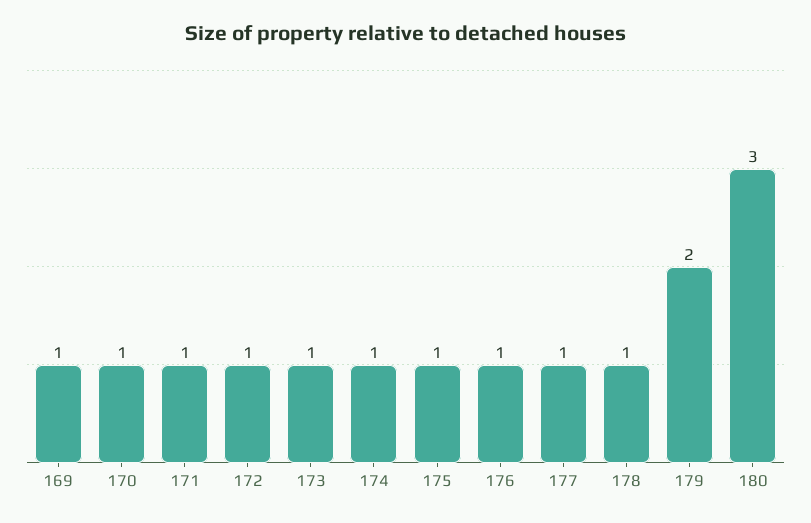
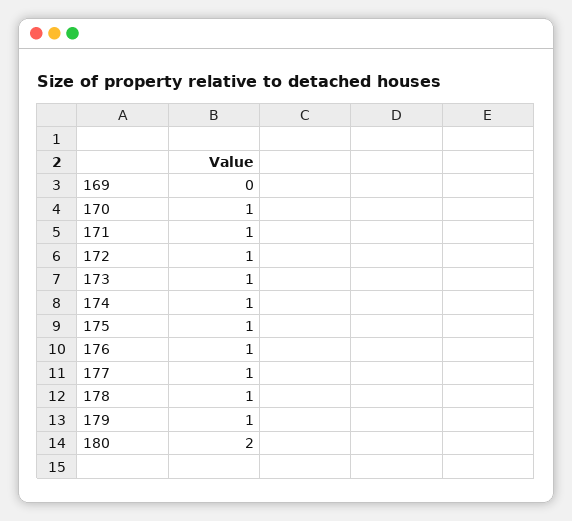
169: 1 -> 0
179: 2 -> 1
180: 3 -> 2

